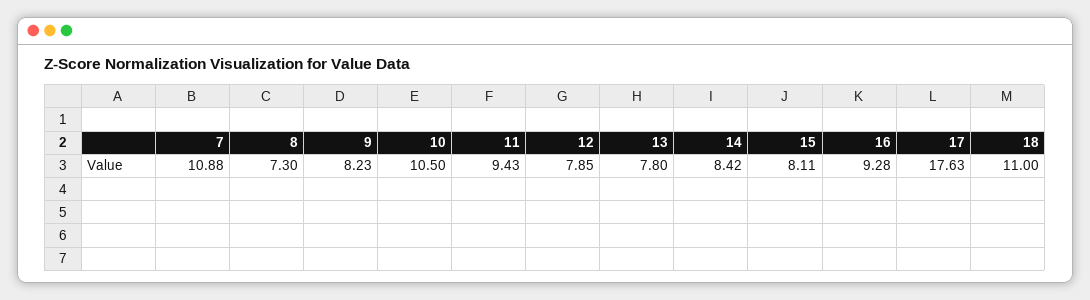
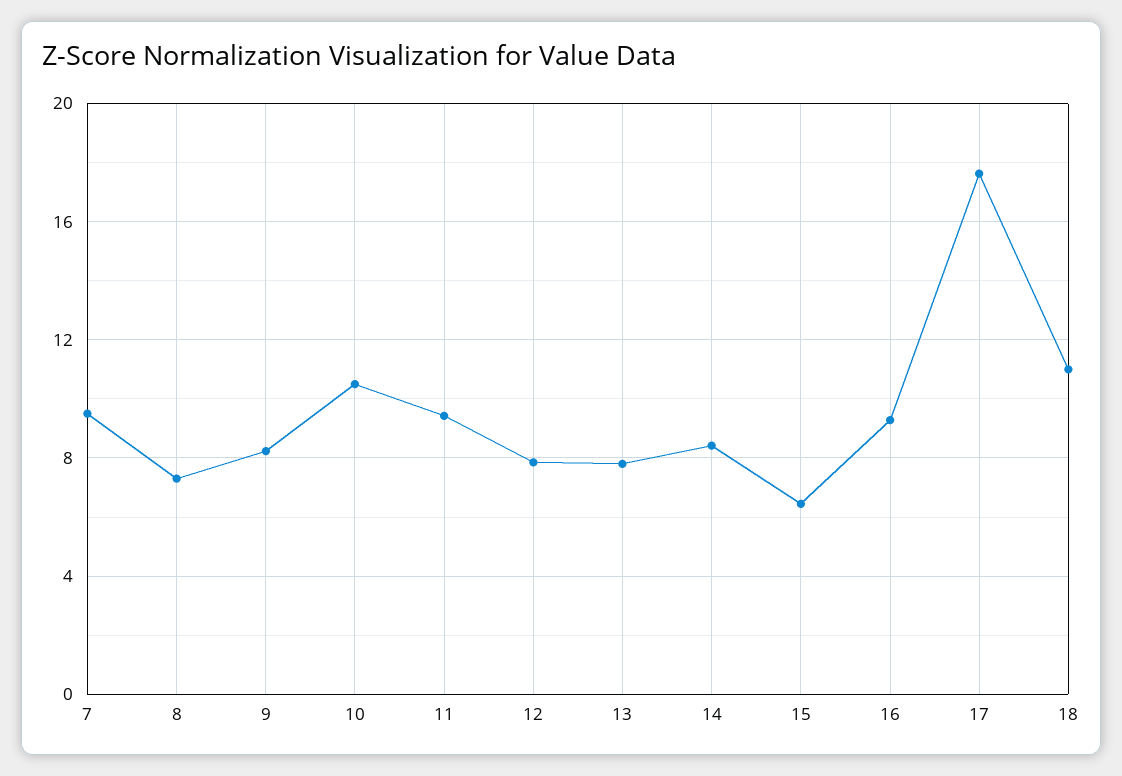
7: 10.88 -> 9.5
15: 8.11 -> 6.5

